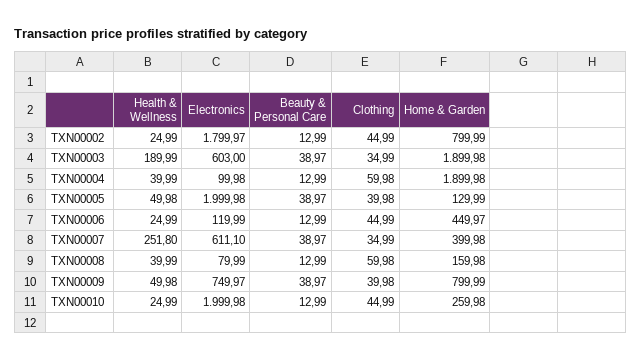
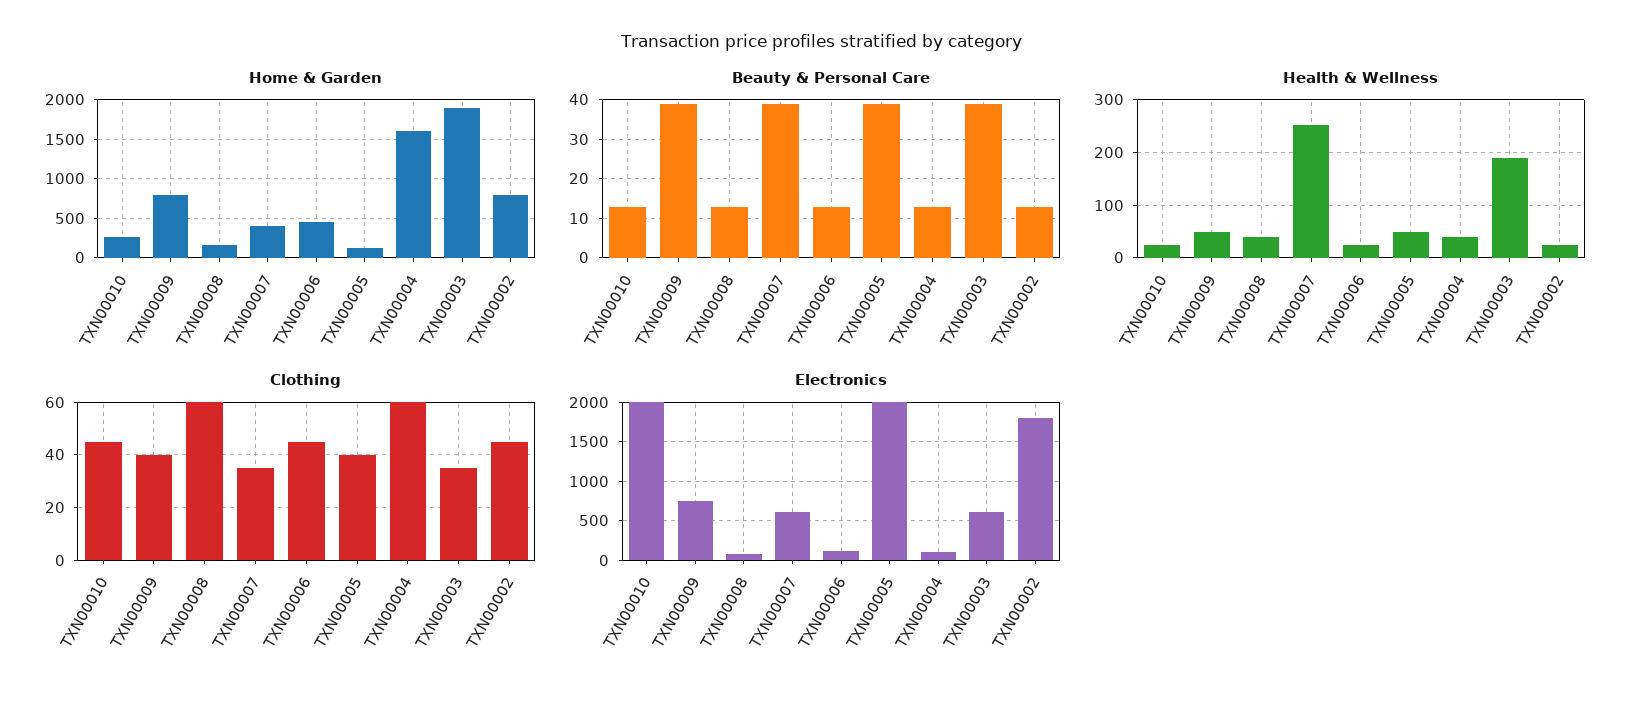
Home & Garden, TXN00004: 1899.98 -> 1600

